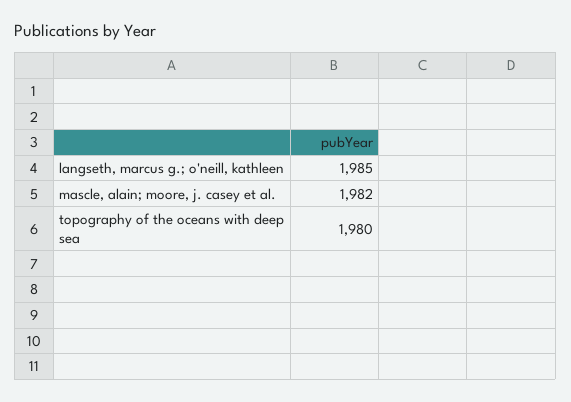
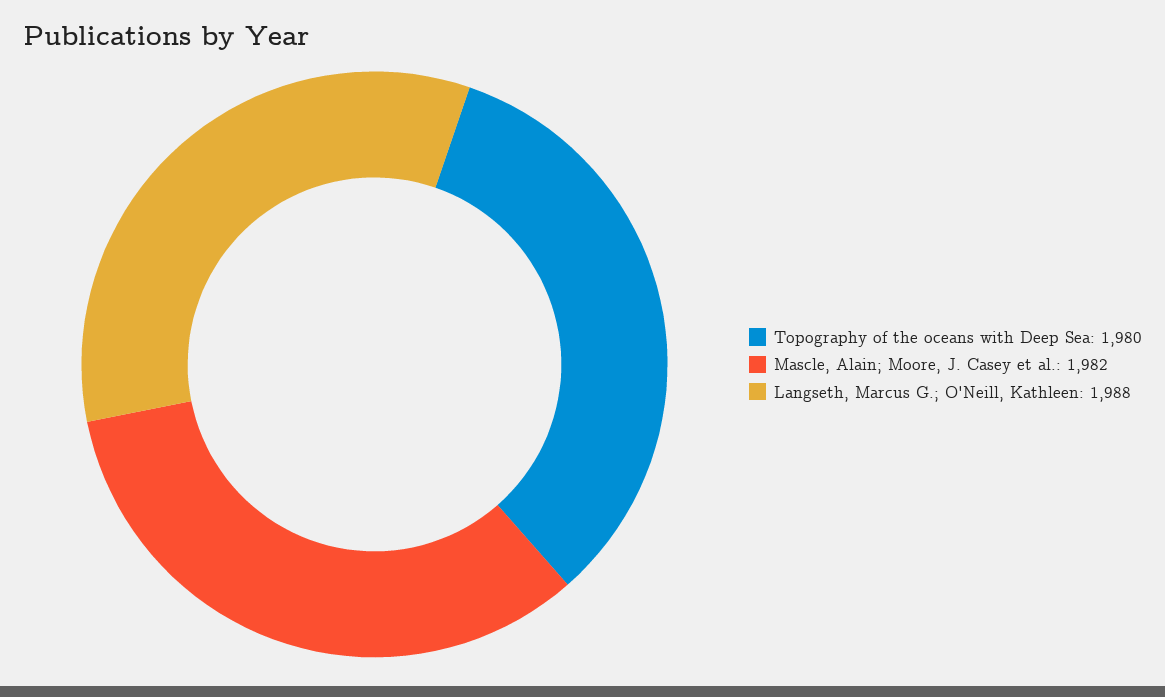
langseth, marcus g.; o'neill, kathleen: 1985 -> 1988

